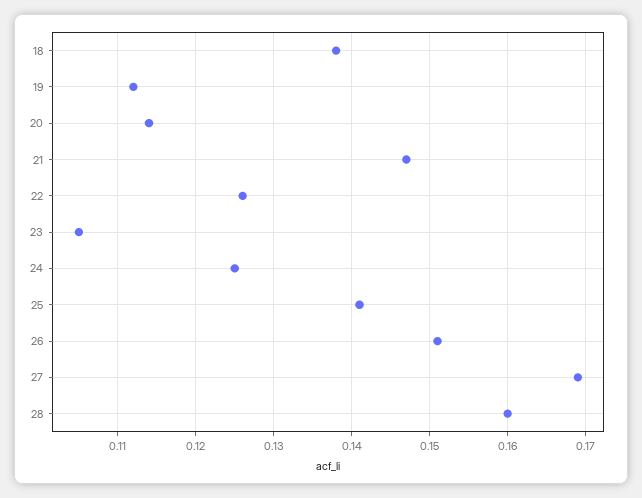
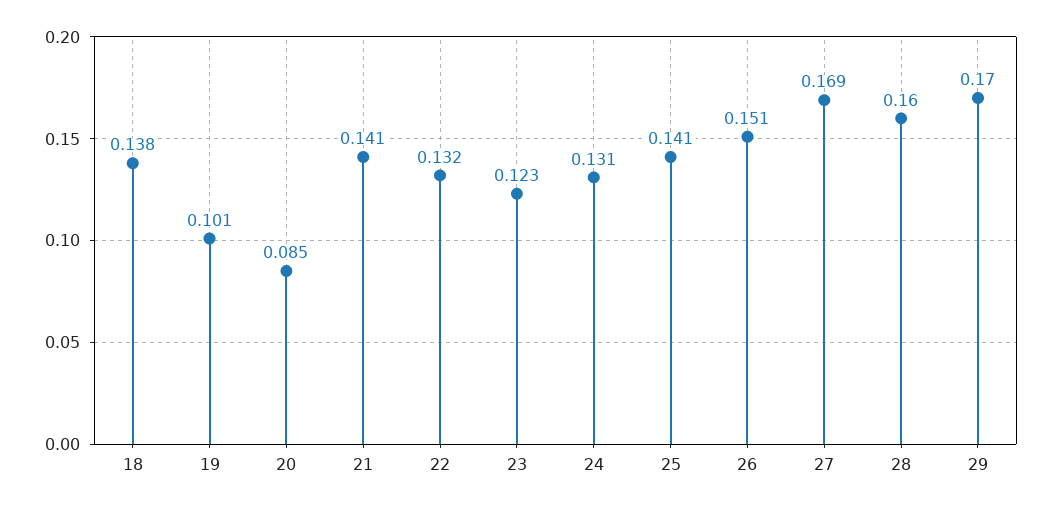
19: 0.112 -> 0.101
20: 0.114 -> 0.085
21: 0.147 -> 0.141
22: 0.126 -> 0.132
23: 0.105 -> 0.123
24: 0.125 -> 0.131
29: none -> 0.17

